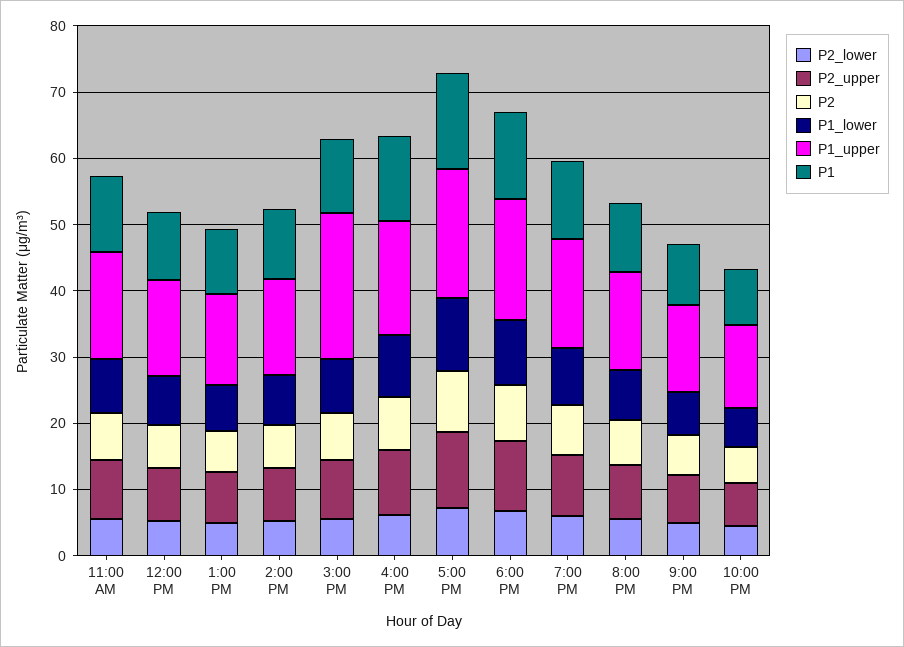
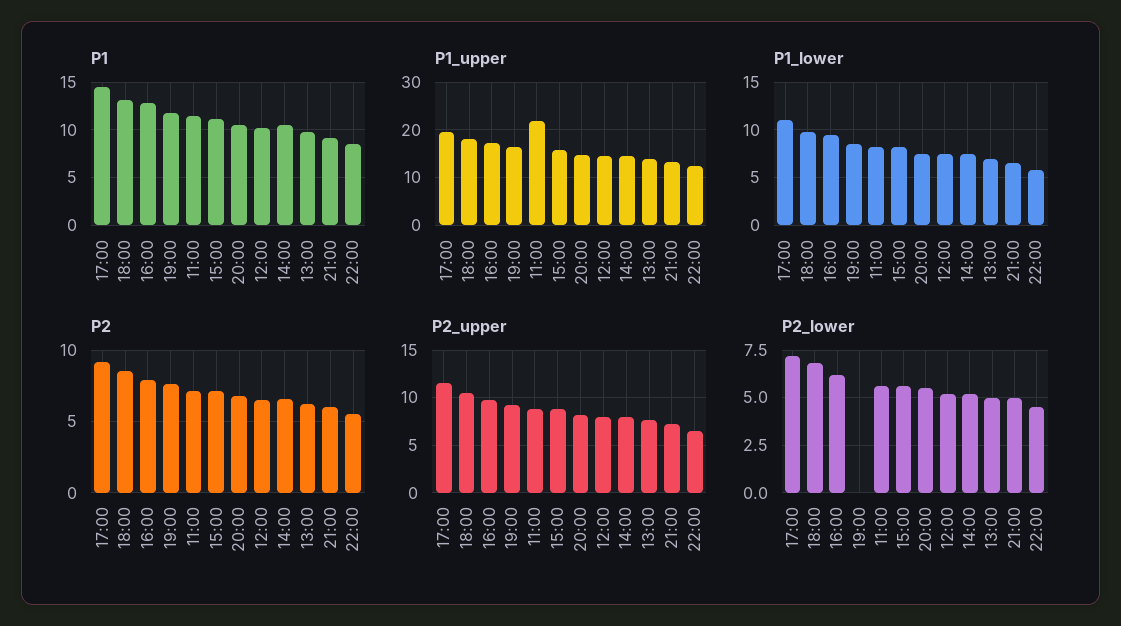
P1_upper, 11:00 AM: 16 -> 22
P1_upper, 3:00 PM: 22 -> 16
P2_lower, 7:00 PM: 6 -> 0

